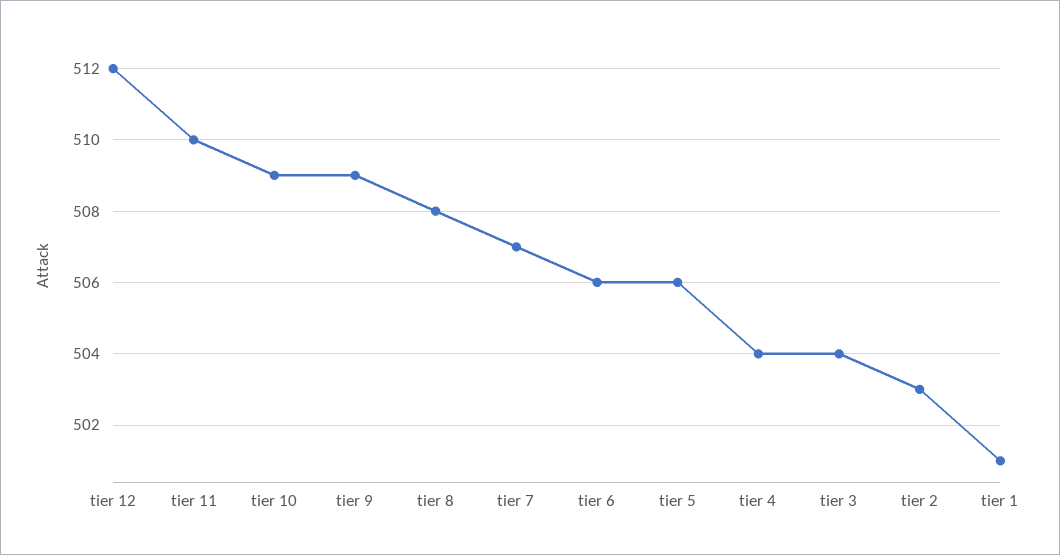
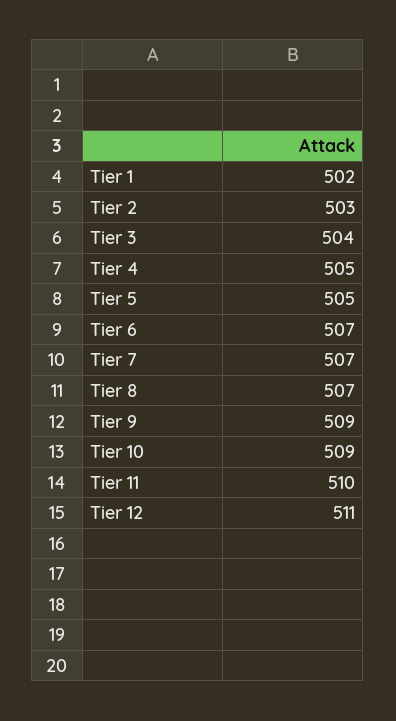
tier 12: 512 -> 511
tier 8: 508 -> 507
tier 6: 506 -> 507
tier 5: 506 -> 505
tier 4: 504 -> 505
tier 1: 501 -> 502

